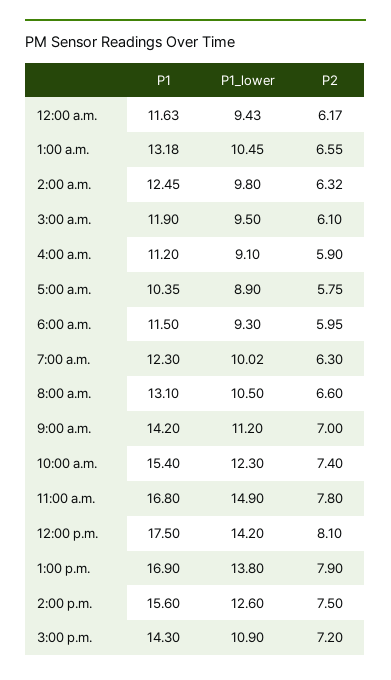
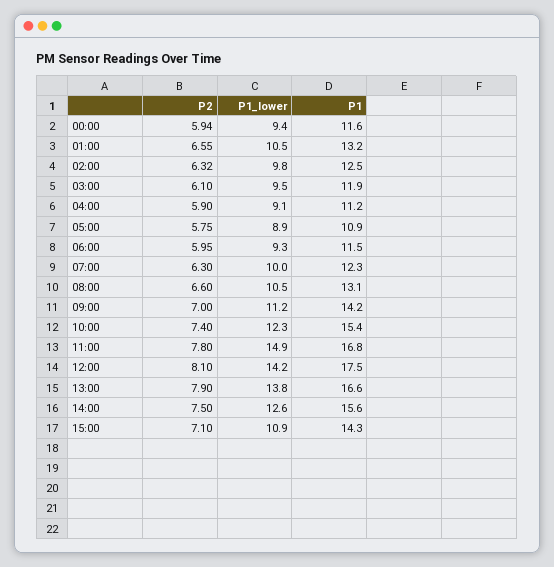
P2, 12:00 a.m.: 6.17 -> 5.94
P1, 5:00 a.m.: 10.35 -> 10.9
P1, 1:00 p.m.: 16.9 -> 16.6
P2, 3:00 p.m.: 7.2 -> 7.1

